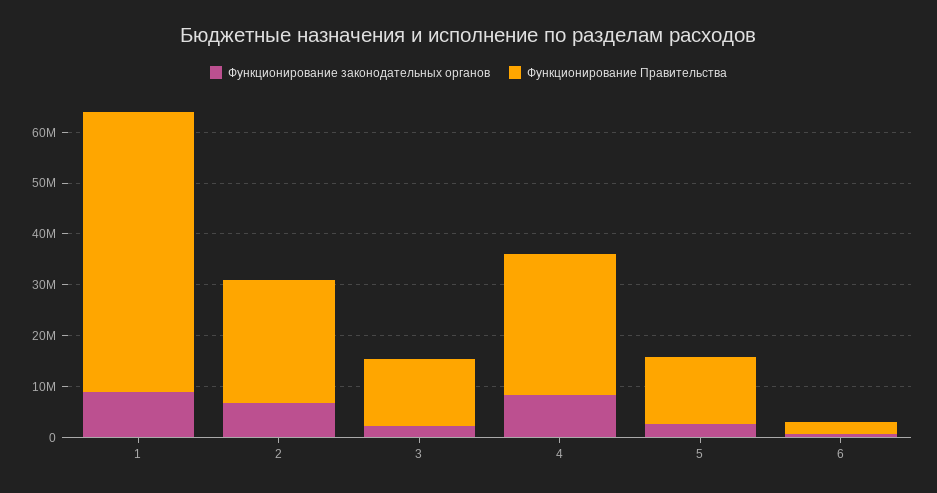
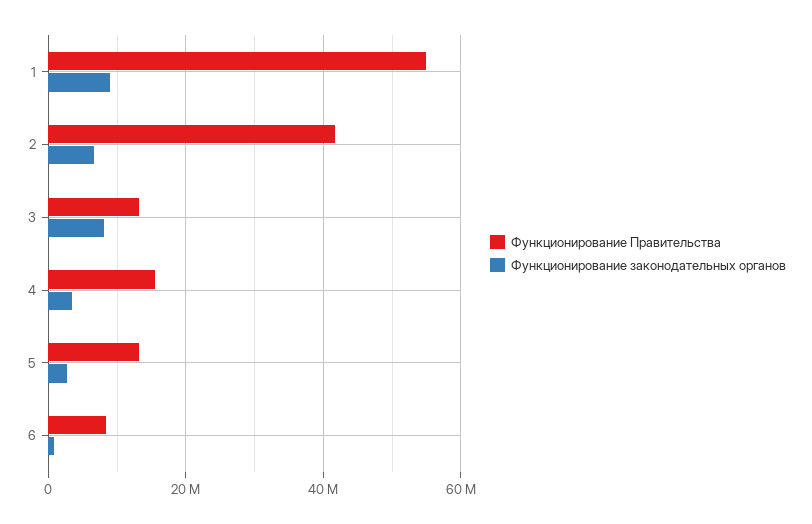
Функционирование Правительства, 2: 24000000 -> 42000000
Функционирование законодательных органов, 3: 2000000 -> 8000000
Функционирование законодательных органов, 4: 8000000 -> 4000000
Функционирование Правительства, 4: 28000000 -> 16000000
Функционирование Правительства, 6: 2000000 -> 8000000

